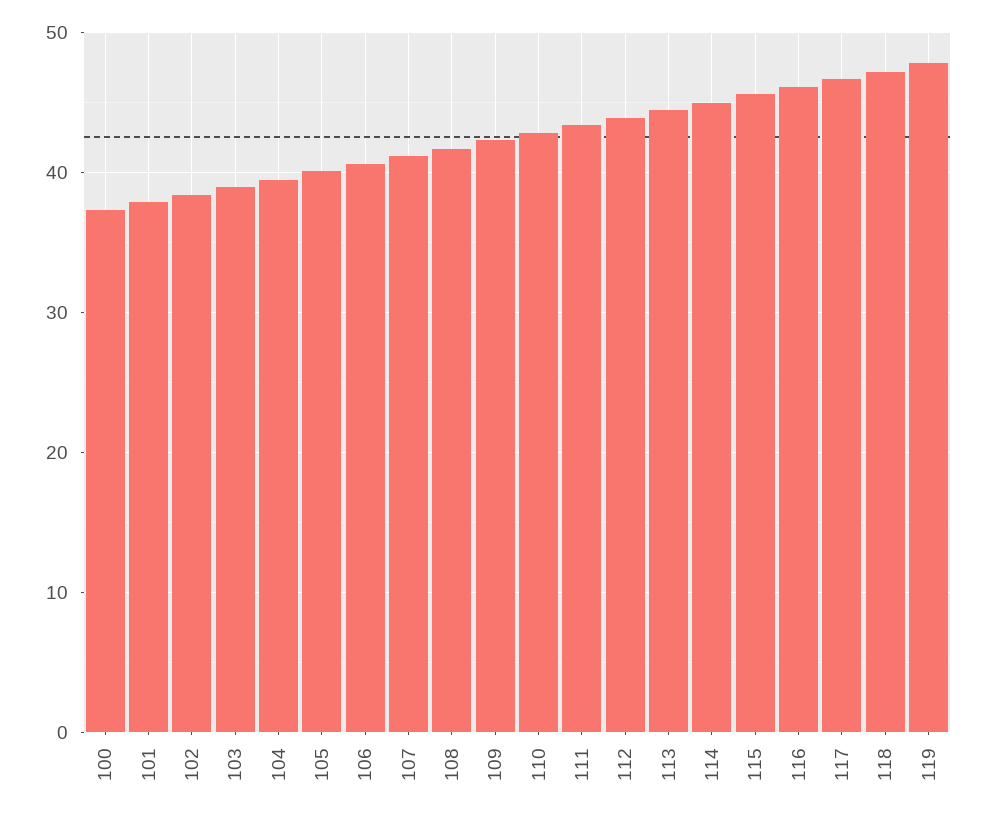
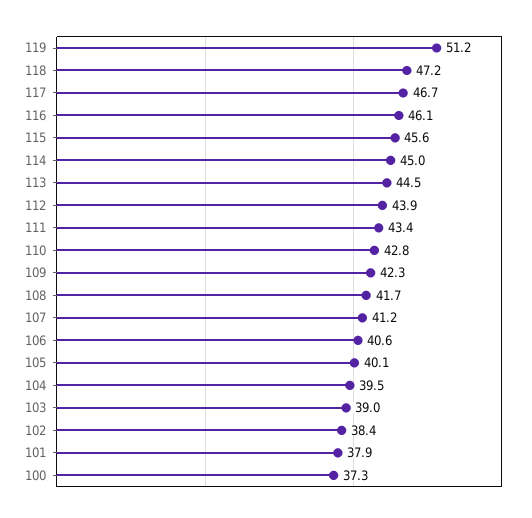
119: 48 -> 51.2

